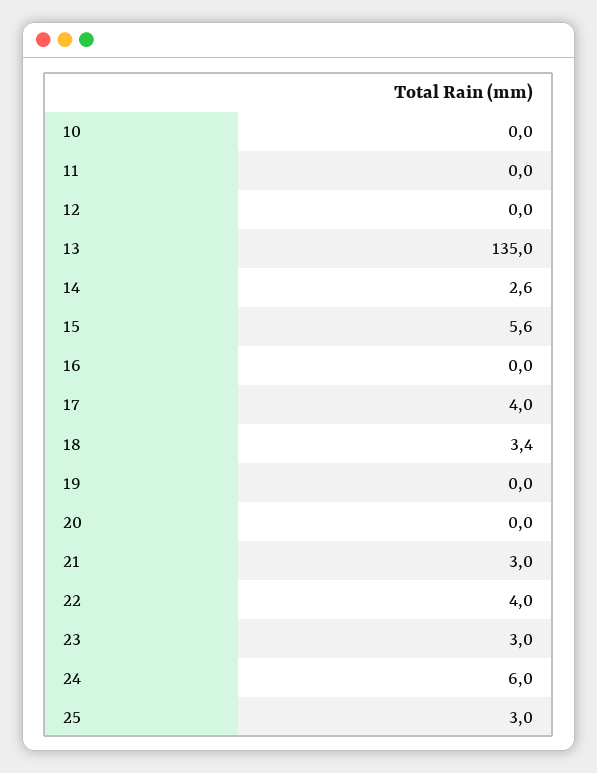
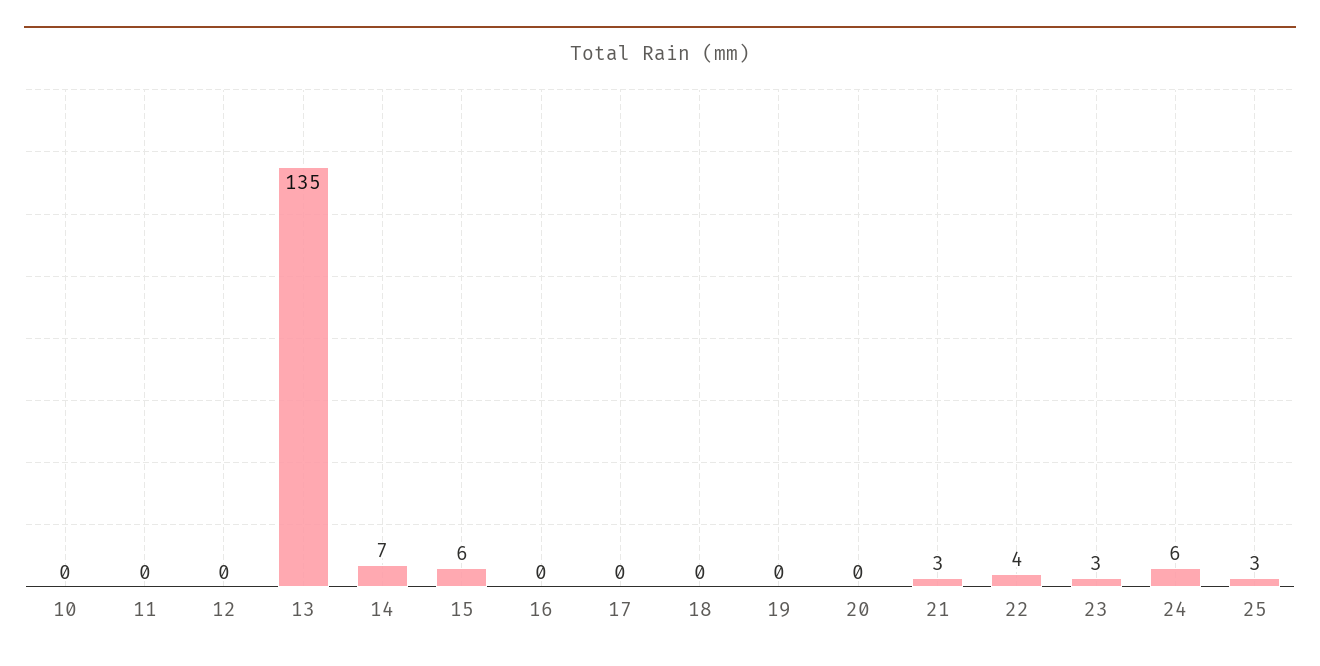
14: 2.6 -> 7
17: 4 -> 0
18: 3.4 -> 0

